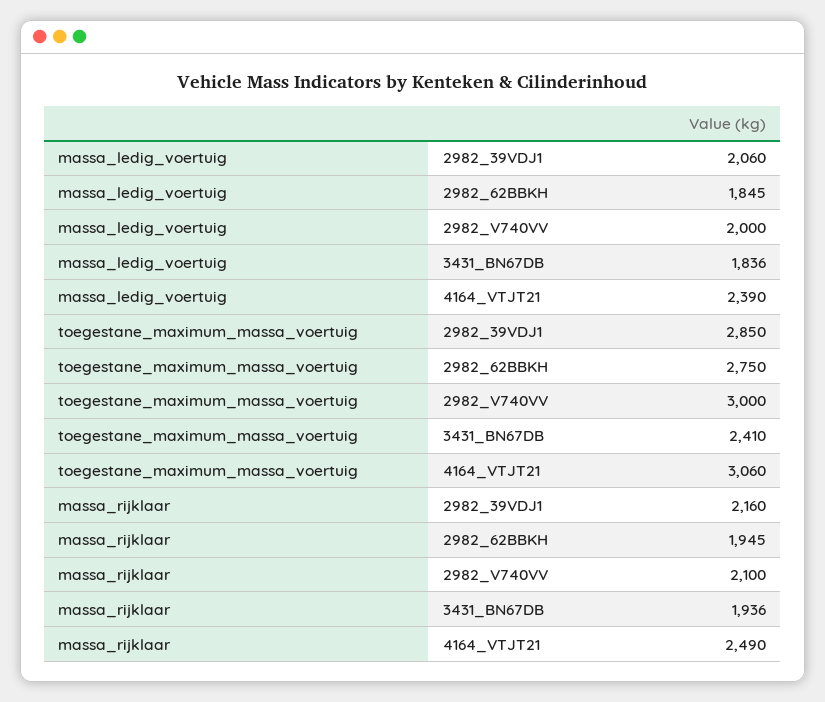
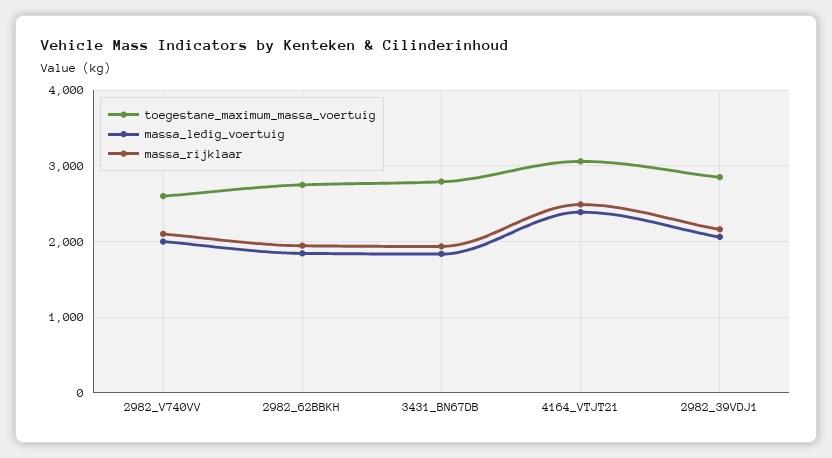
toegestane_maximum_massa_voertuig, 2982_V740VV: 3000 -> 2600
toegestane_maximum_massa_voertuig, 3431_BN67DB: 2410 -> 2800

